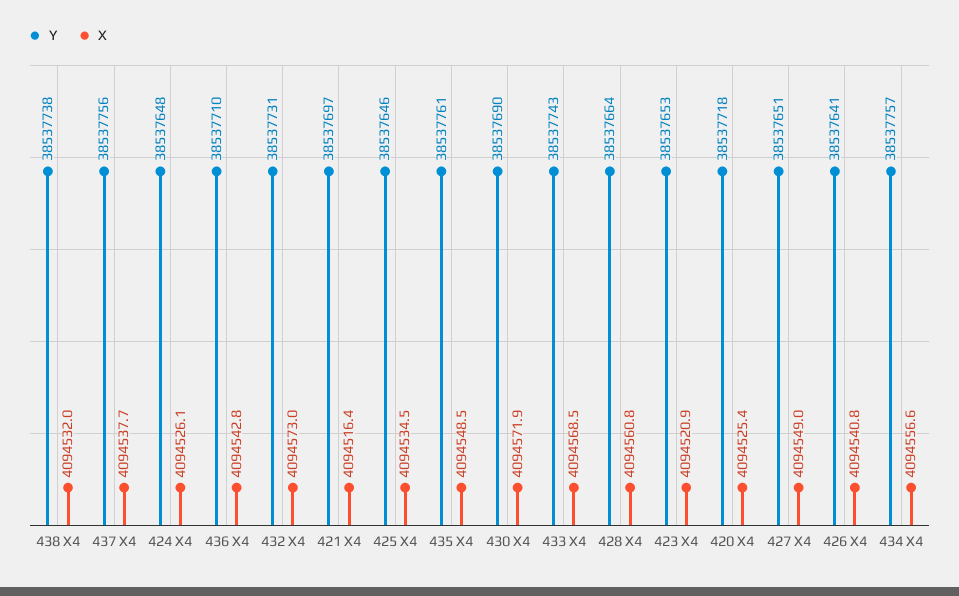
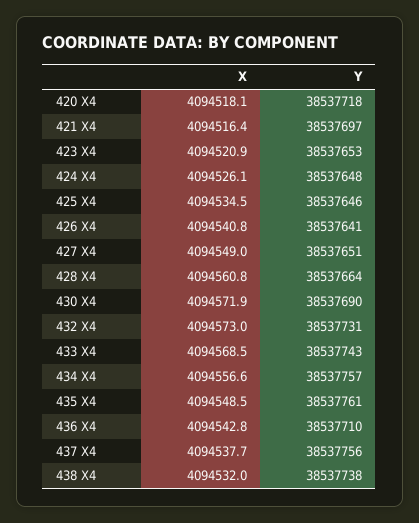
X, 420 X4: 4094525.4 -> 4094518.1

